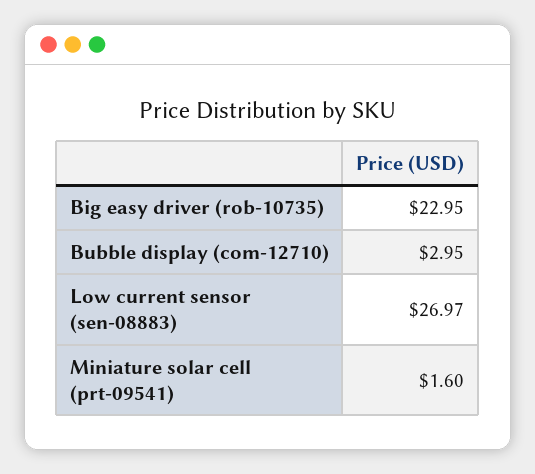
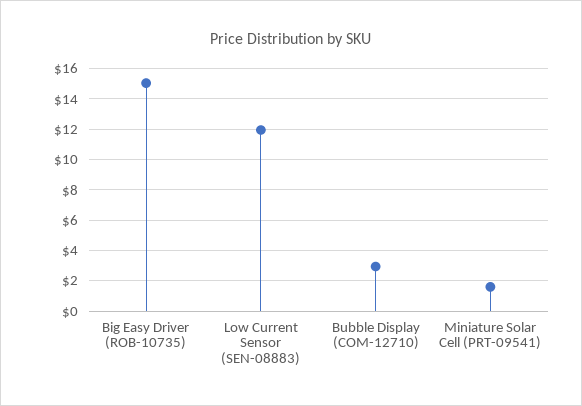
Big easy driver (rob-10735): 22.95 -> 15
Low current sensor (sen-08883): 26.97 -> 12

